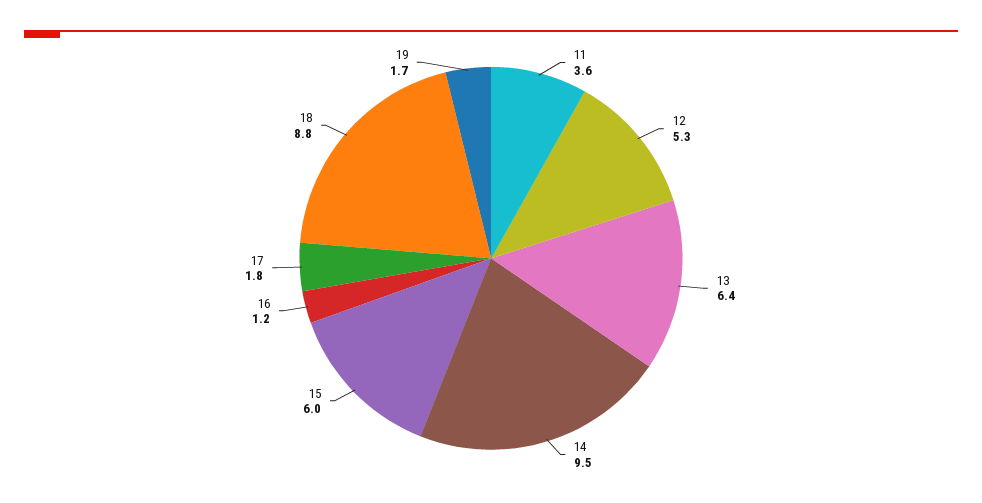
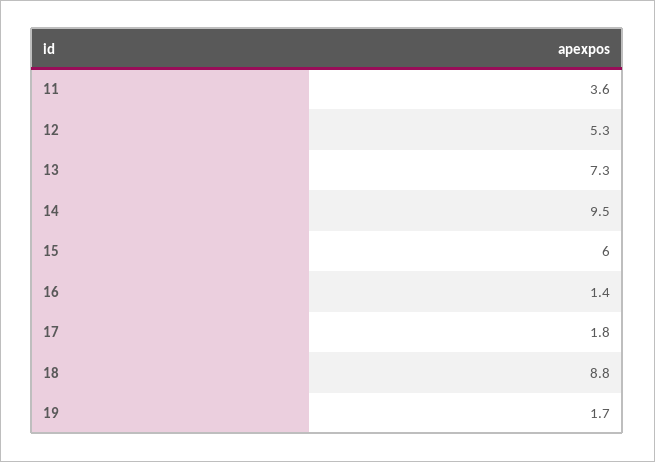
13: 6.4 -> 7.3
16: 1.2 -> 1.4

